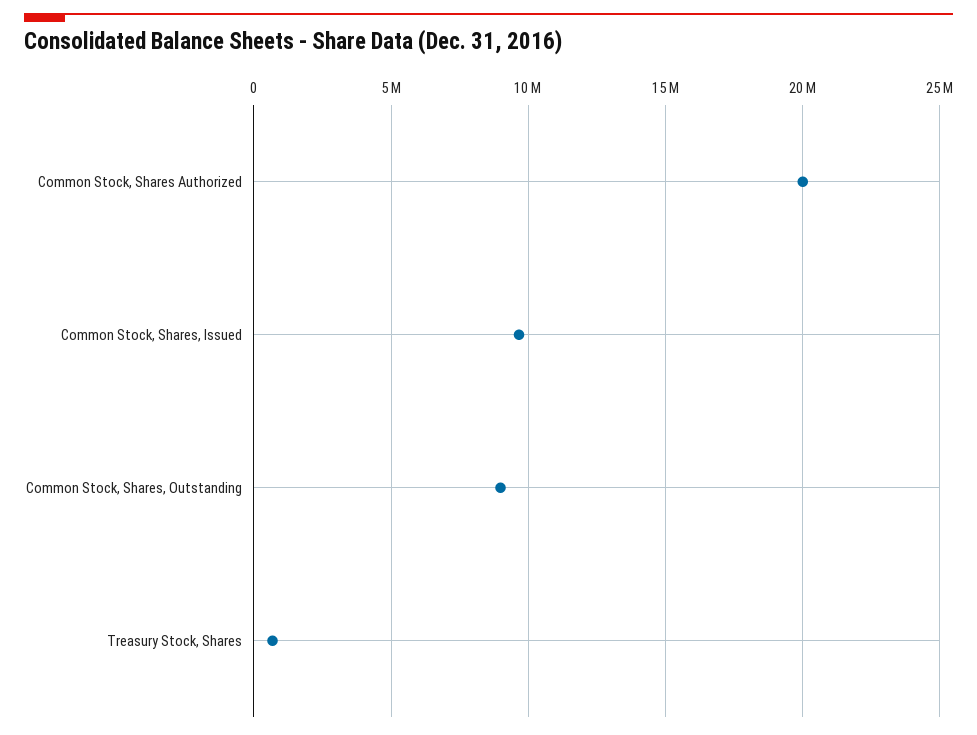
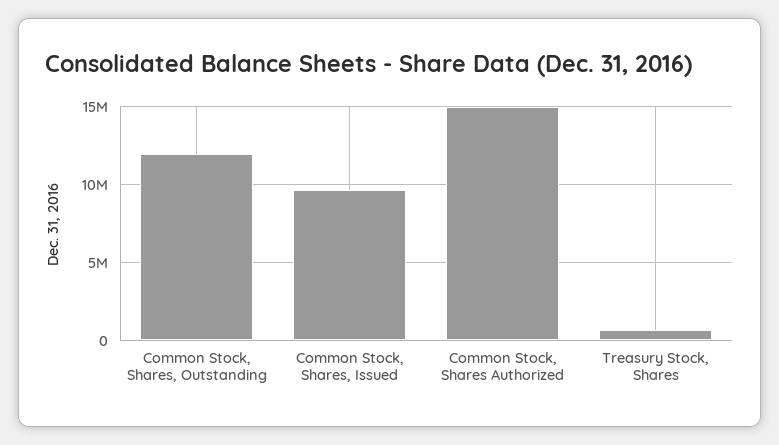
Common Stock, Shares Authorized: 20000000 -> 15000000
Common Stock, Shares, Outstanding: 9000000 -> 12000000

